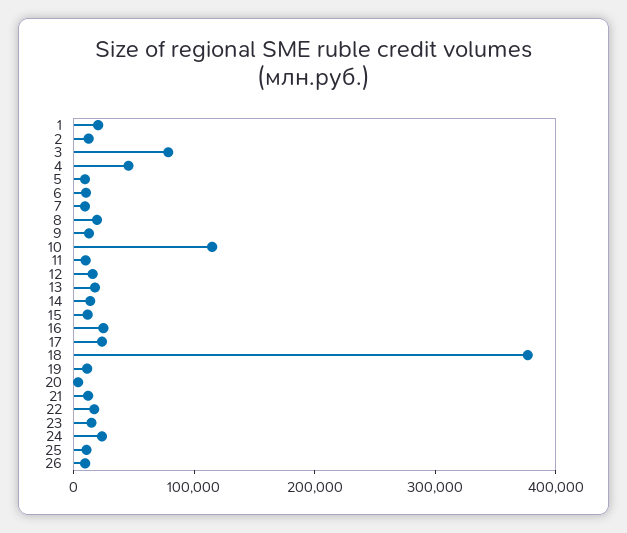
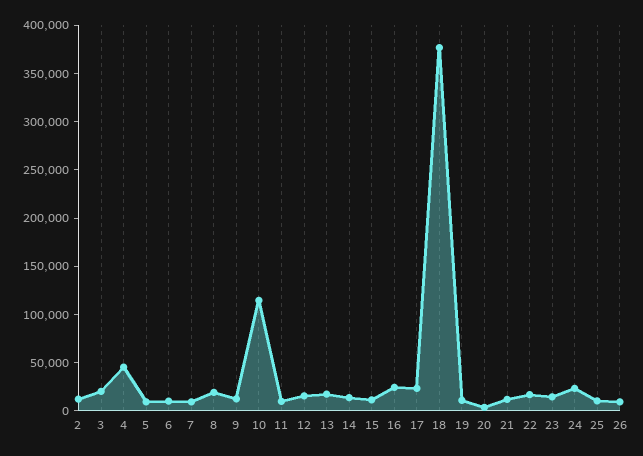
1: 20000 -> none
3: 80000 -> 20000

